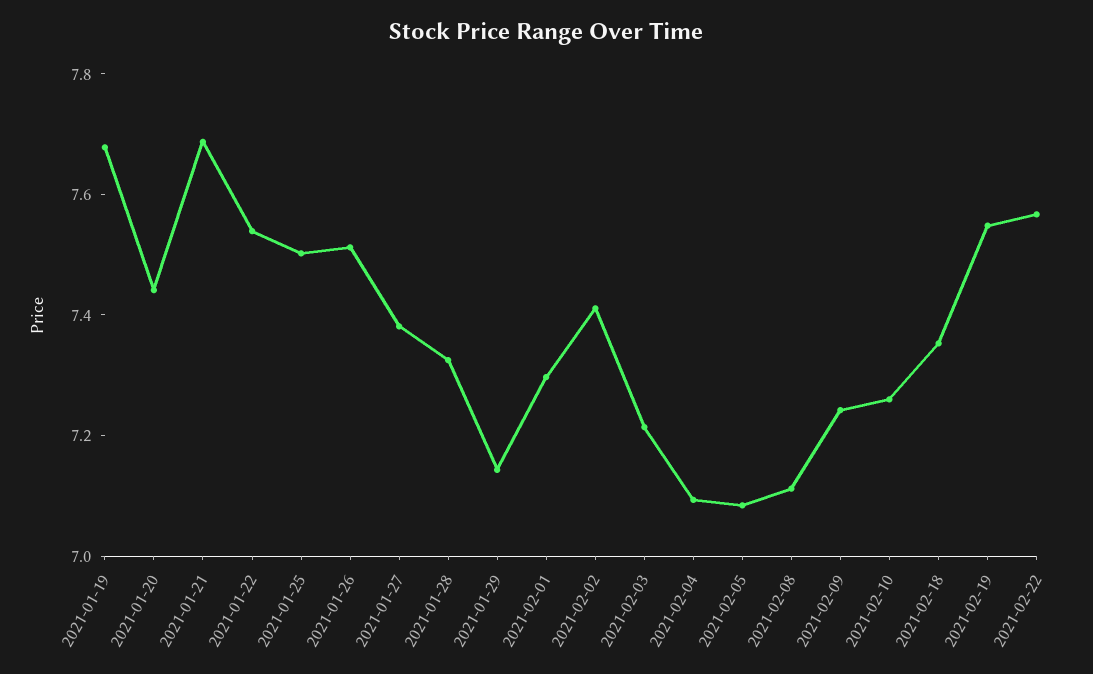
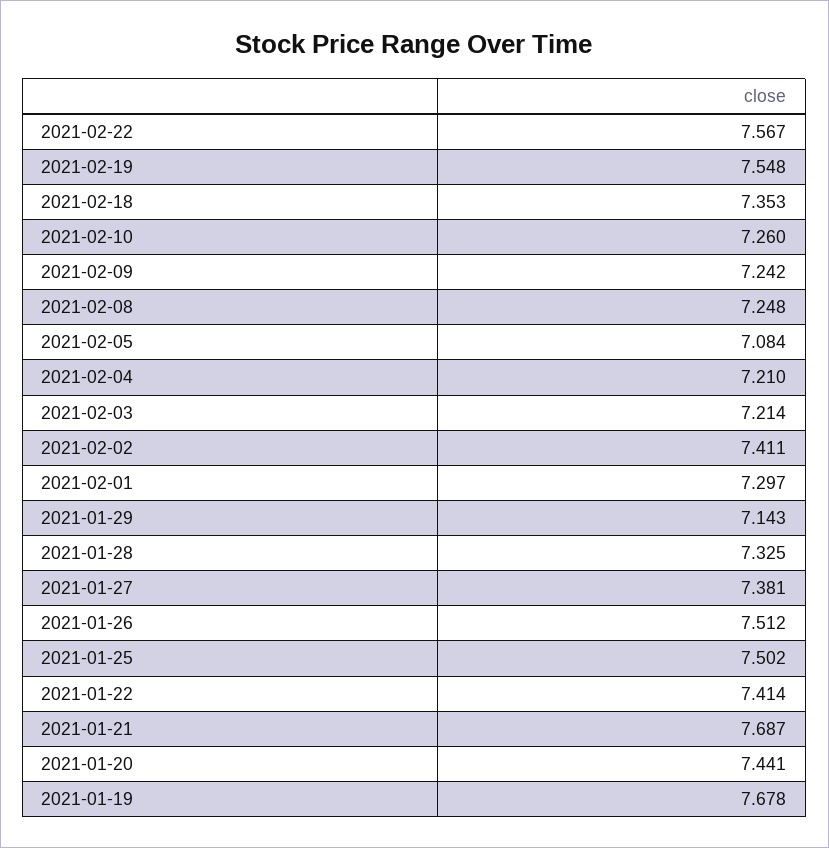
2021-01-22: 7.55 -> 7.414
2021-02-04: 7.1 -> 7.21
2021-02-08: 7.1 -> 7.248

